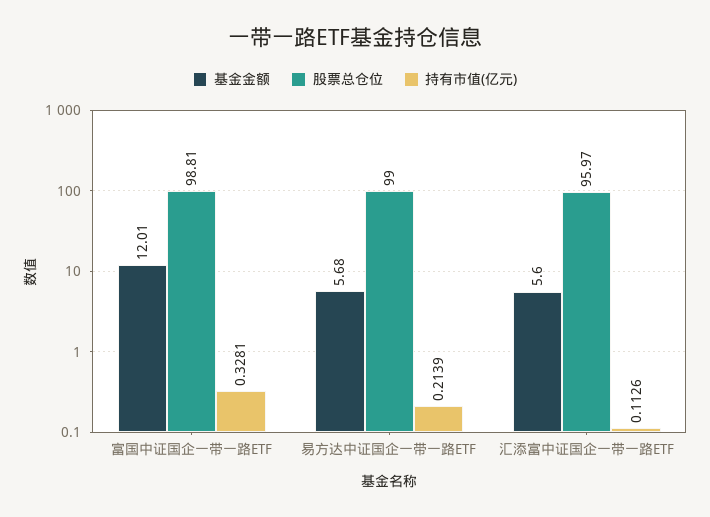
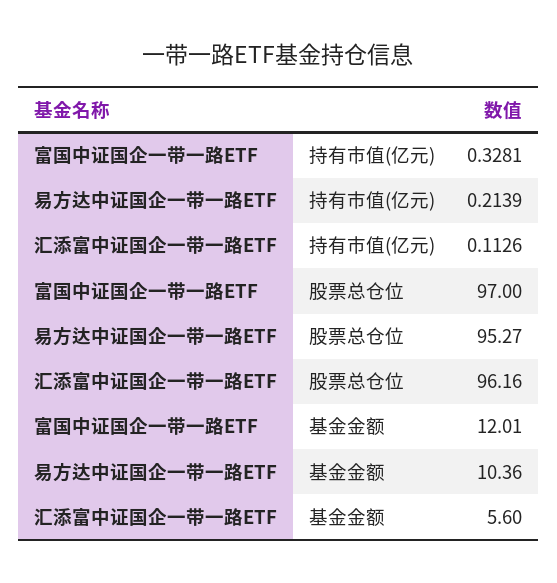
股票总仓位, 富国中证国企一带一路ETF: 98.81 -> 97
基金金额, 易方达中证国企一带一路ETF: 5.68 -> 10.36
股票总仓位, 易方达中证国企一带一路ETF: 99 -> 95.27
股票总仓位, 汇添富中证国企一带一路ETF: 95.97 -> 96.16

